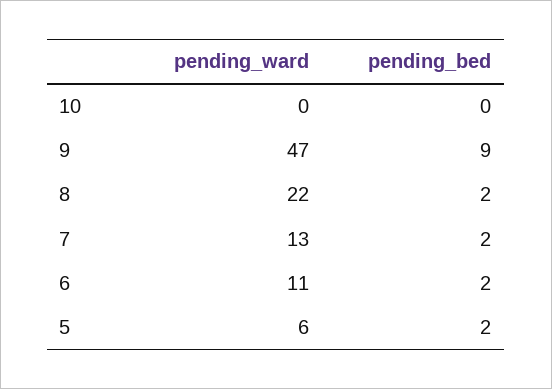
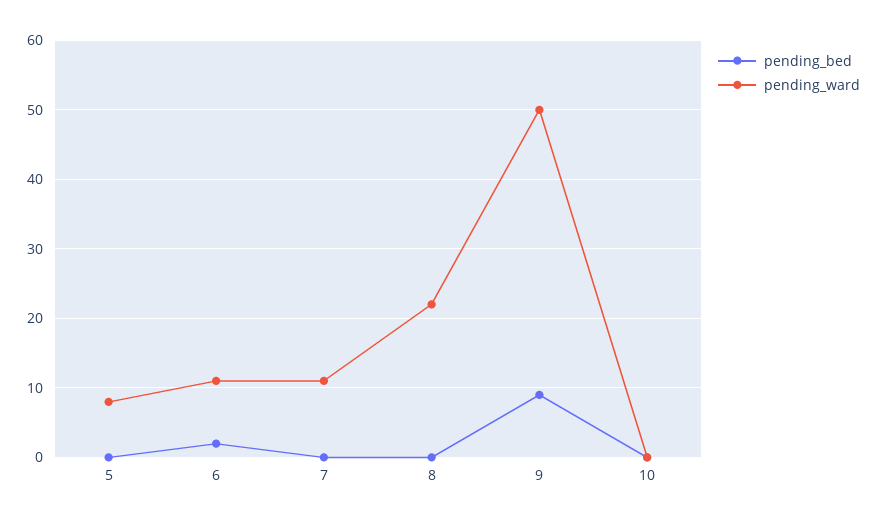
pending_ward, 9: 47 -> 50
pending_bed, 8: 2 -> 0
pending_ward, 7: 13 -> 11
pending_bed, 7: 2 -> 0
pending_ward, 5: 6 -> 8
pending_bed, 5: 2 -> 0

